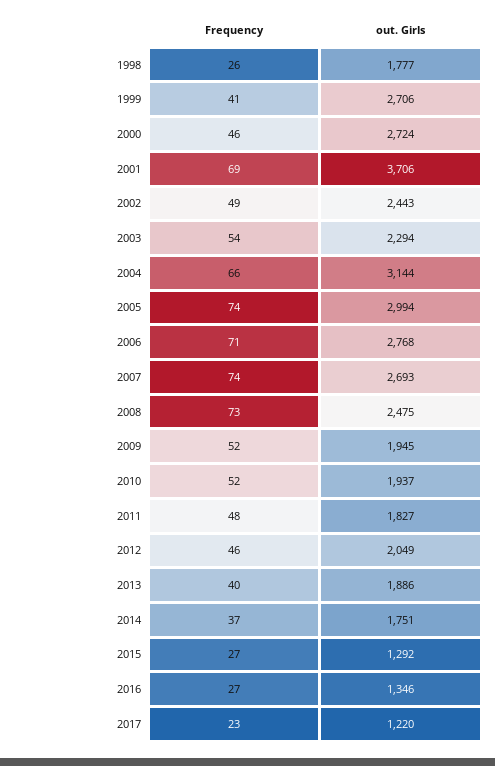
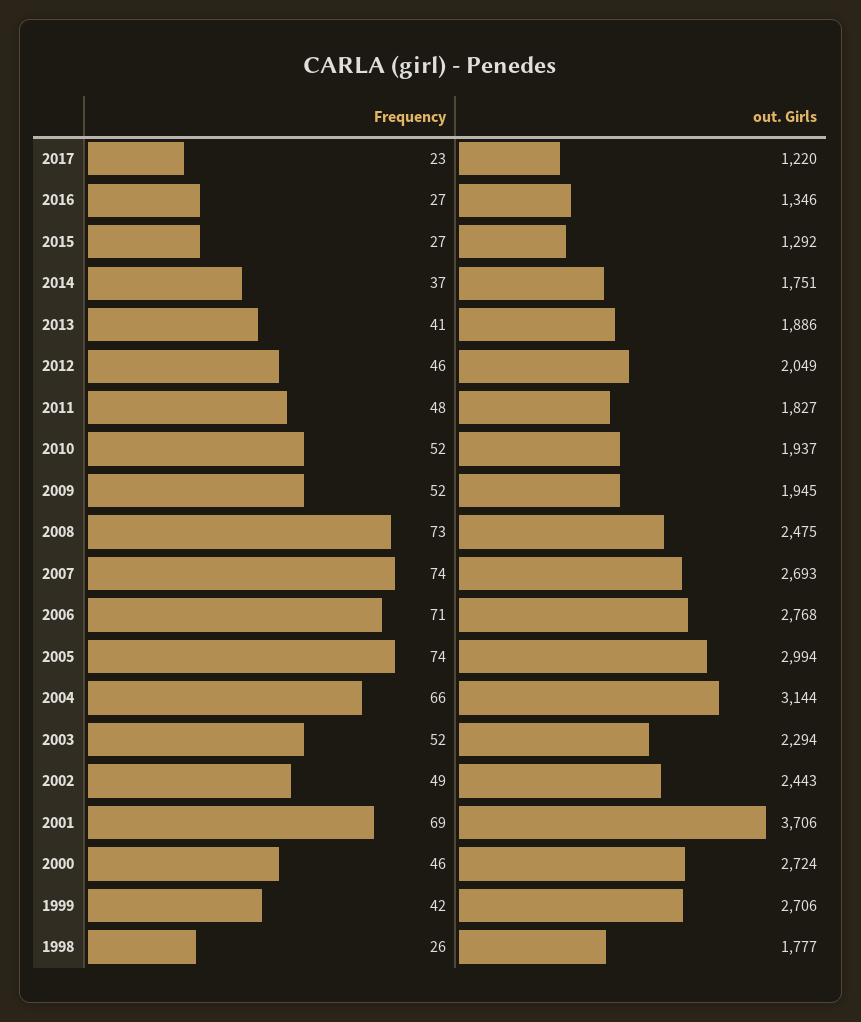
Frequency, 1999: 41 -> 42
Frequency, 2003: 54 -> 52
Frequency, 2013: 40 -> 41

